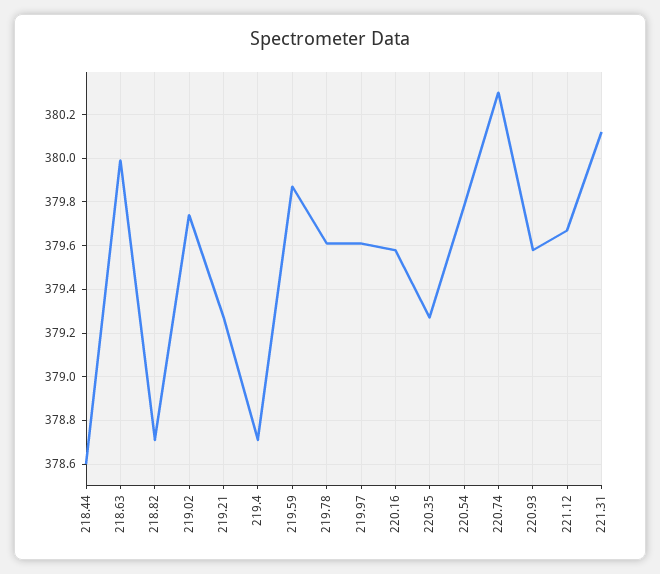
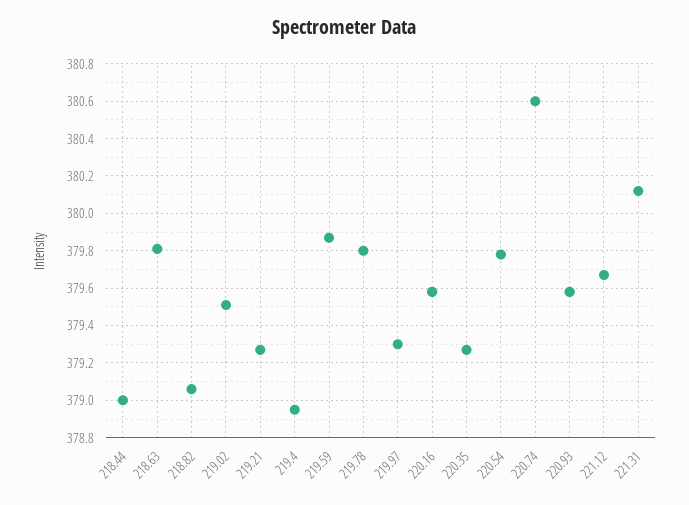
218.44: 378.6 -> 379
218.63: 380 -> 379.8
218.82: 378.7 -> 379.05
219.02: 379.75 -> 379.5
219.4: 378.7 -> 378.95
219.78: 379.6 -> 379.8
219.97: 379.6 -> 379.3
220.74: 380.3 -> 380.6

